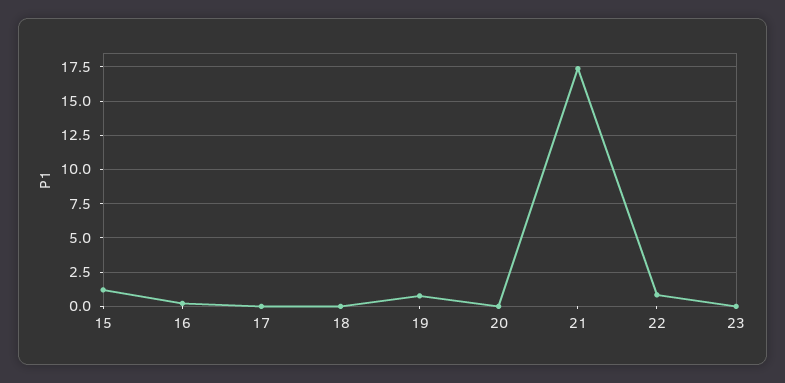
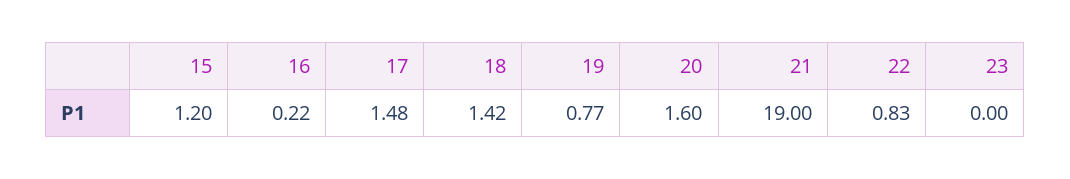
17: 0 -> 1.48
18: 0 -> 1.42
20: 0 -> 1.6
21: 17.5 -> 19

